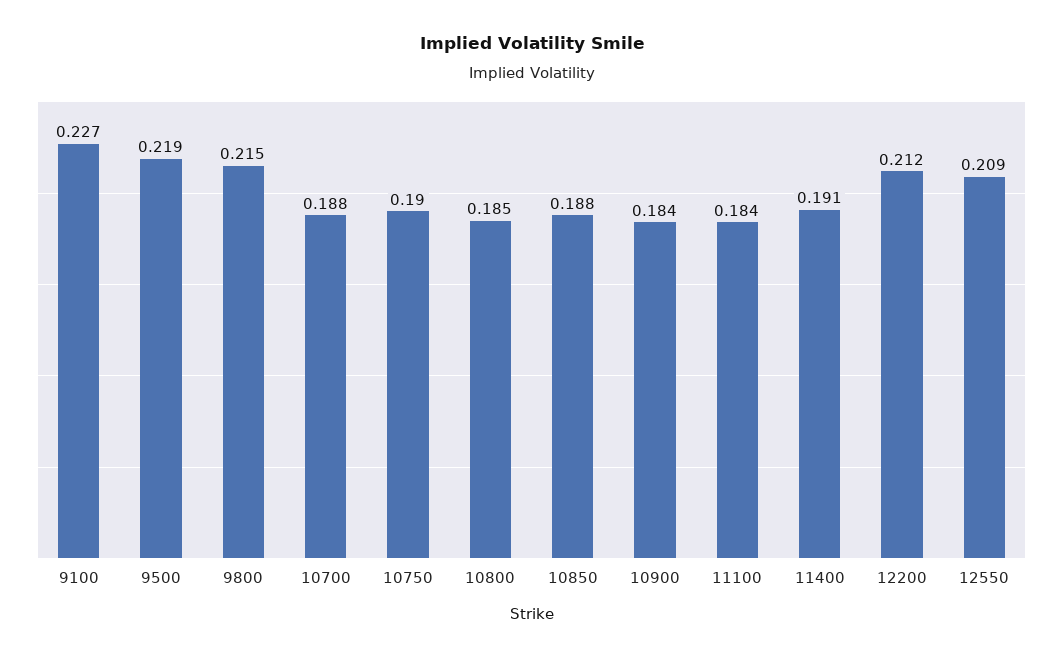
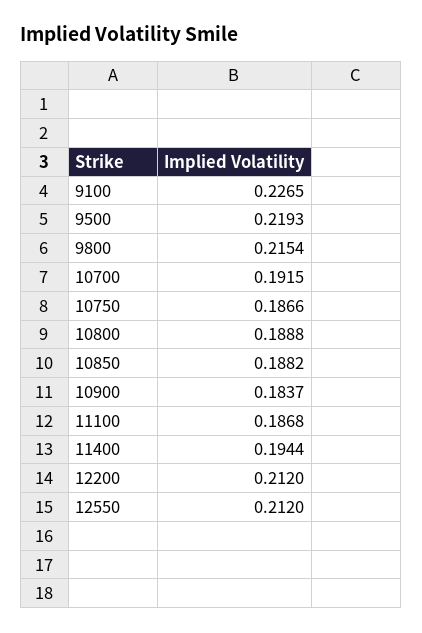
10700: 0.188 -> 0.1915
10750: 0.19 -> 0.1866
10800: 0.185 -> 0.1888
11100: 0.184 -> 0.1868
11400: 0.191 -> 0.1944
12550: 0.209 -> 0.212

